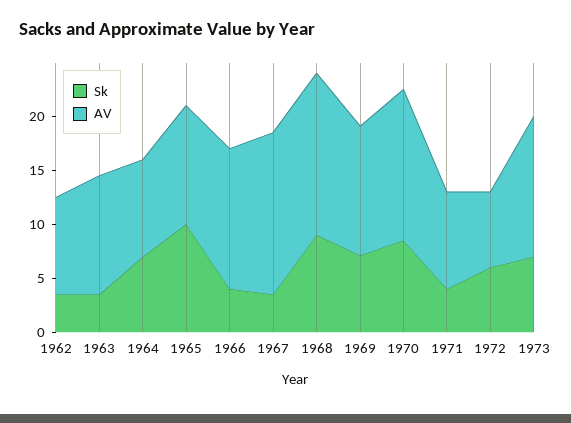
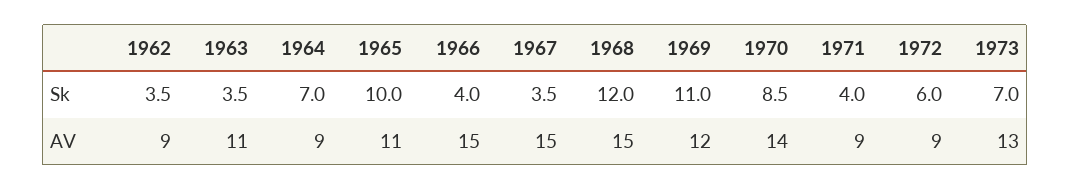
AV, 1966: 13 -> 15
Sk, 1968: 9 -> 12
Sk, 1969: 7 -> 11
AV, 1972: 7 -> 9

